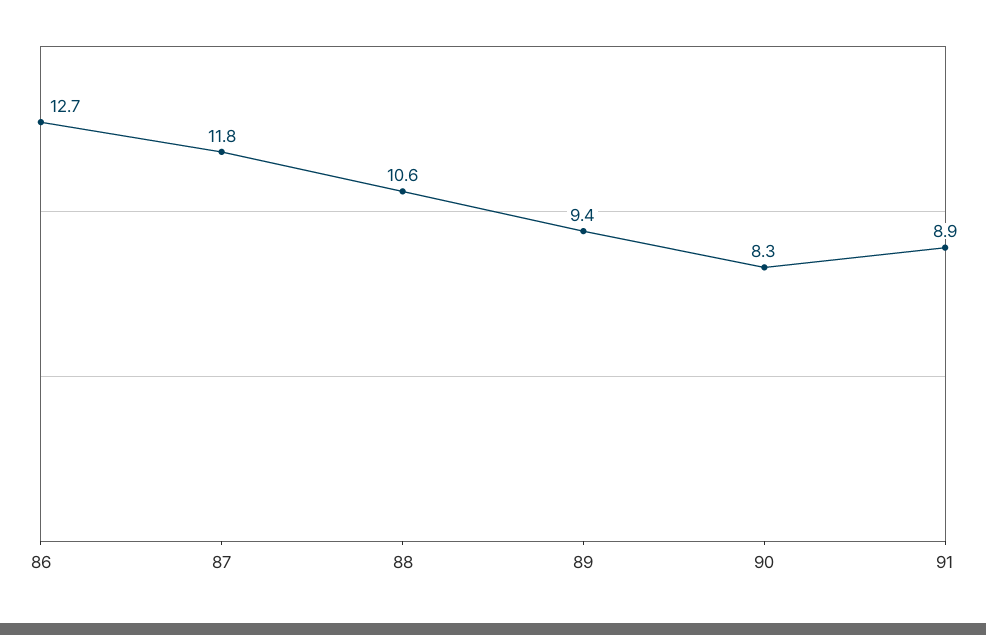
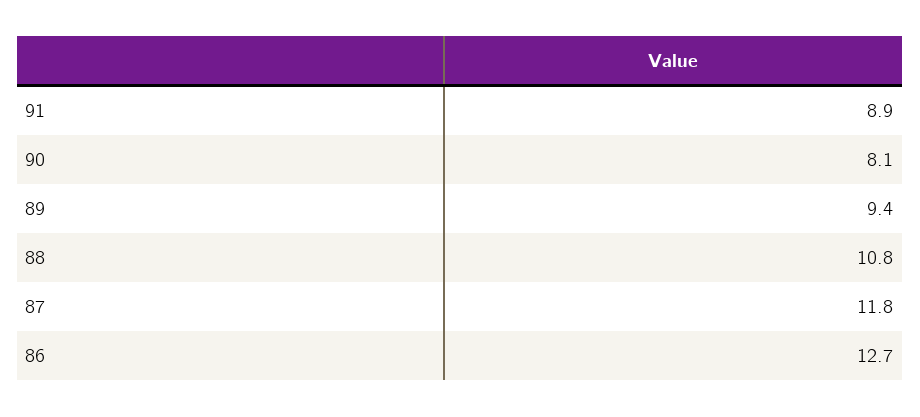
88: 10.6 -> 10.8
90: 8.3 -> 8.1

